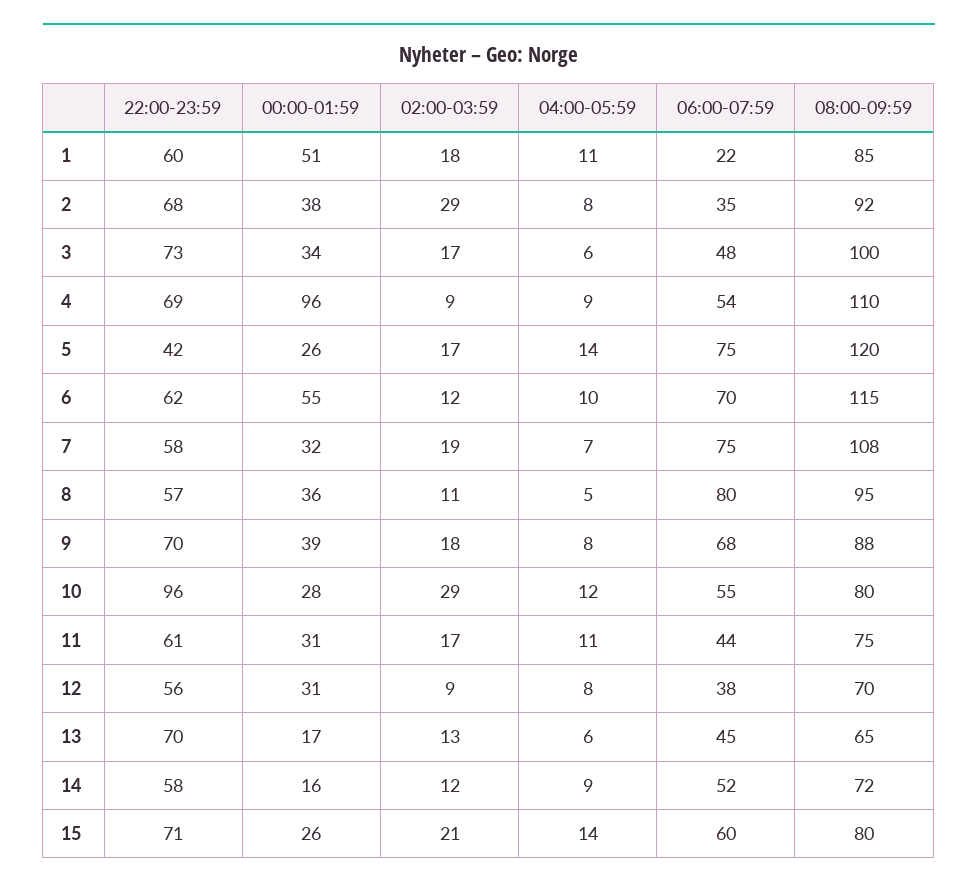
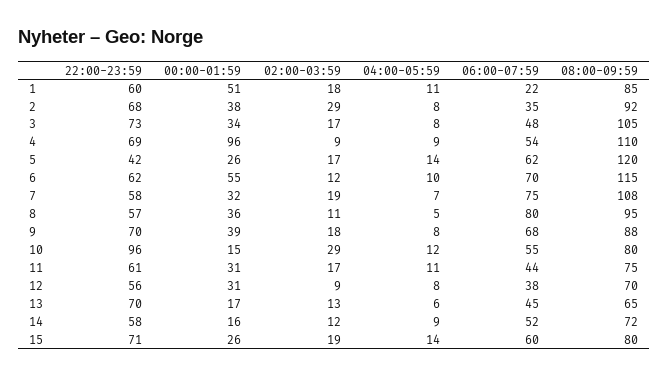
04:00-05:59, 3: 6 -> 8
08:00-09:59, 3: 100 -> 105
06:00-07:59, 5: 75 -> 62
00:00-01:59, 10: 28 -> 15
02:00-03:59, 15: 21 -> 19

